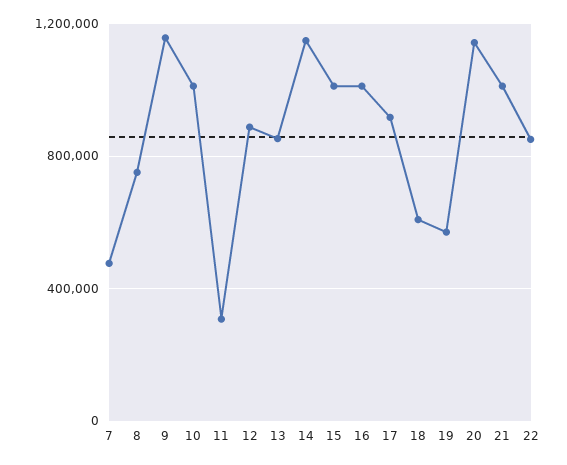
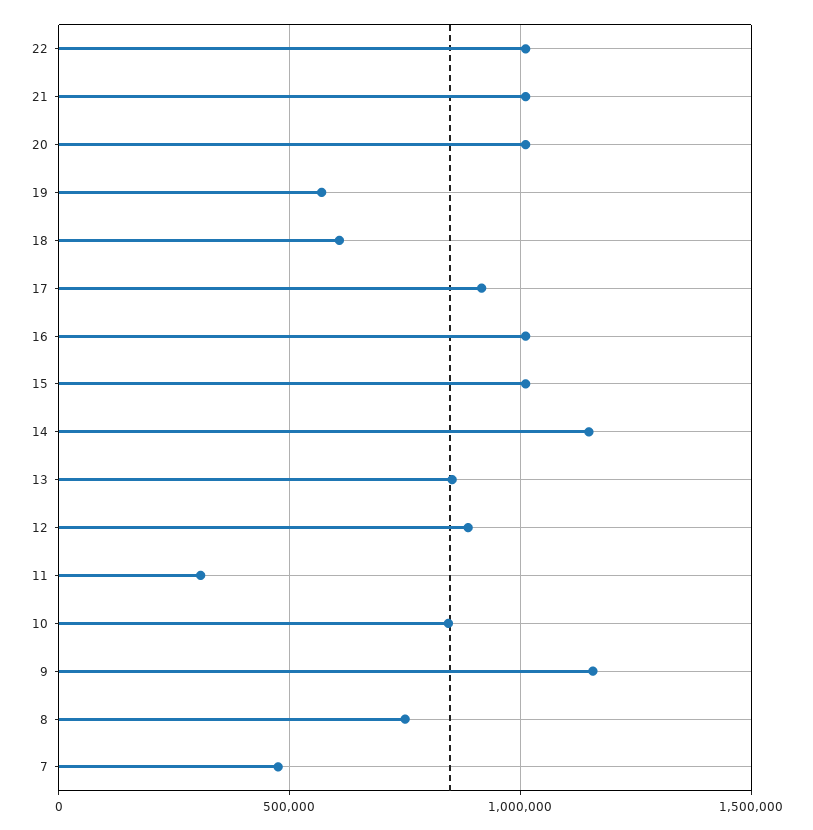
10: 1000000 -> 850000
20: 1150000 -> 1000000
22: 850000 -> 1000000

